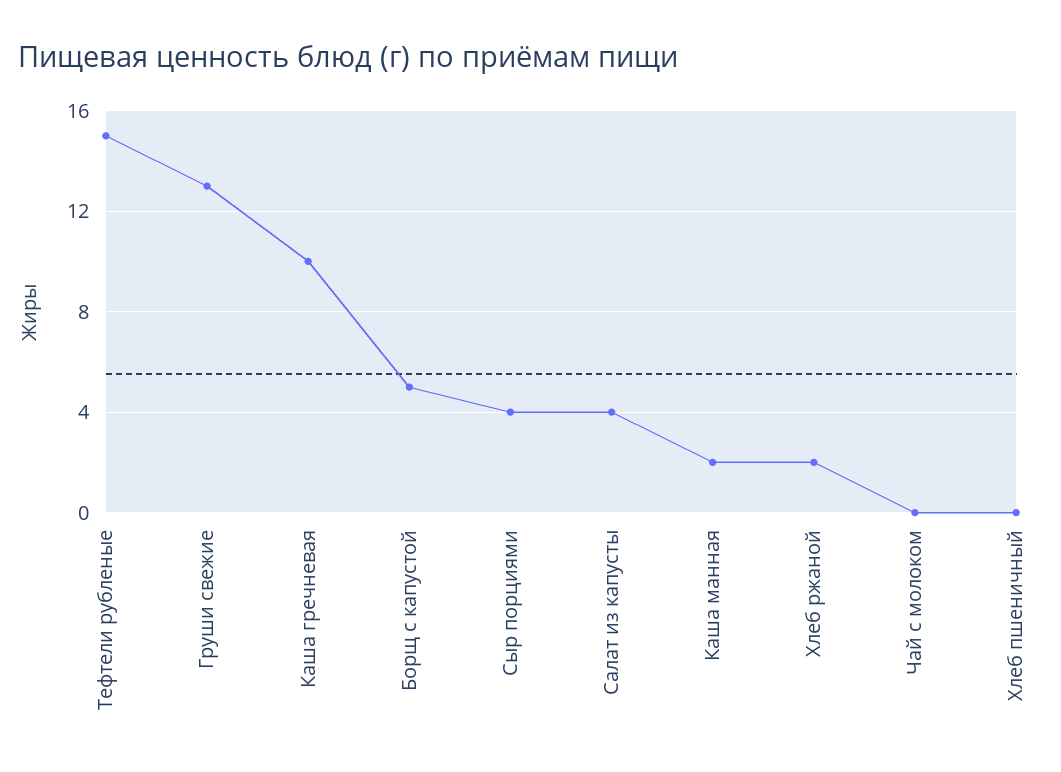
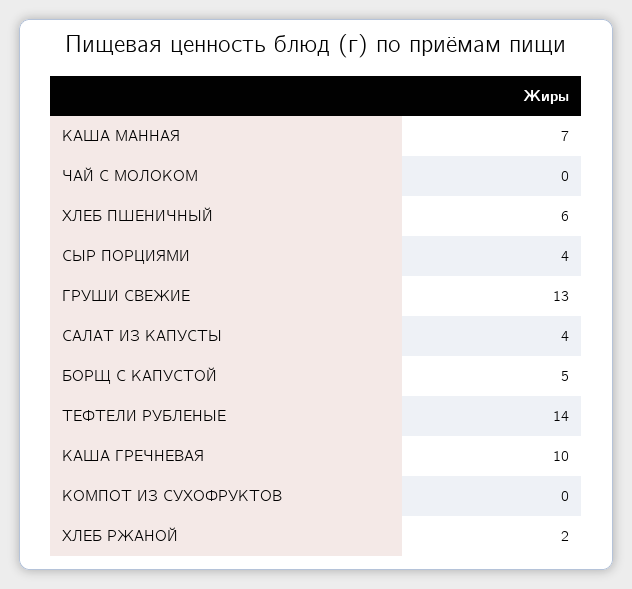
Тефтели рубленые: 15 -> 14
Каша манная: 2 -> 7
Хлеб пшеничный: 0 -> 6
КОМПОТ ИЗ СУХОФРУКТОВ: none -> 0

